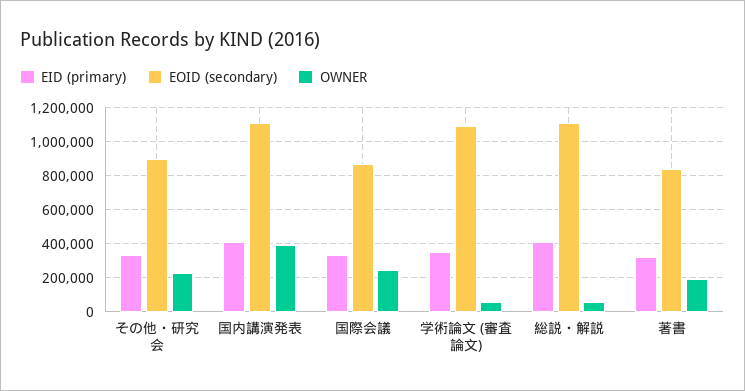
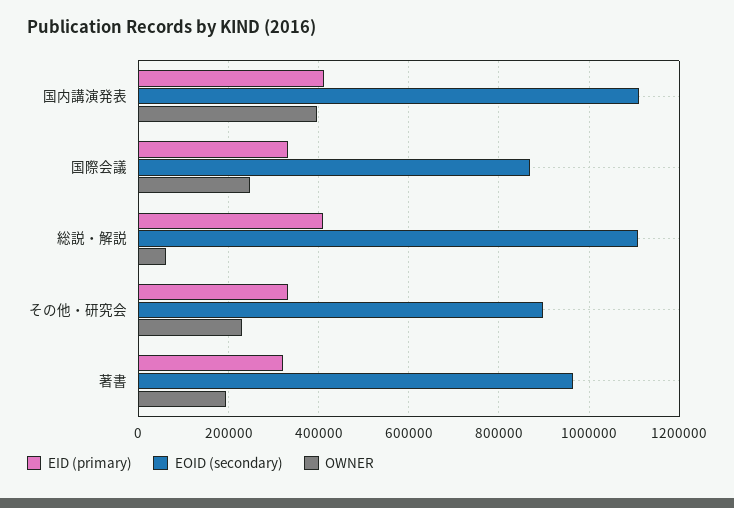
EID (primary), 学術論文 (審査論文): 350000 -> none
EOID (secondary), 学術論文 (審査論文): 1100000 -> none
OWNER, 学術論文 (審査論文): 50000 -> none
EOID (secondary), 著書: 850000 -> 960000

